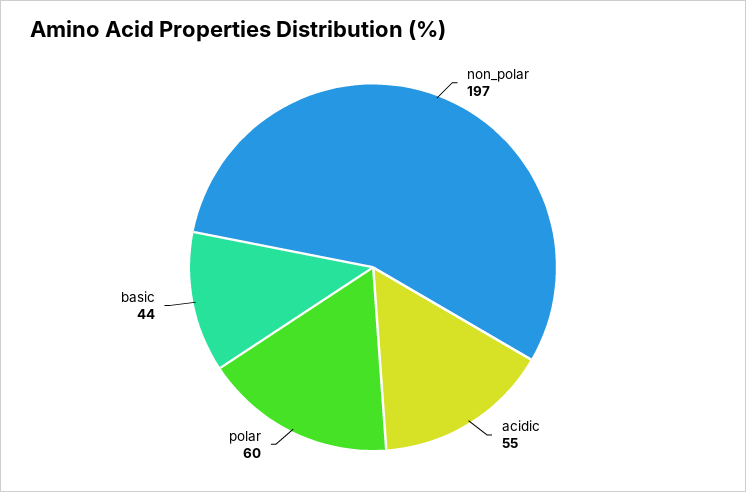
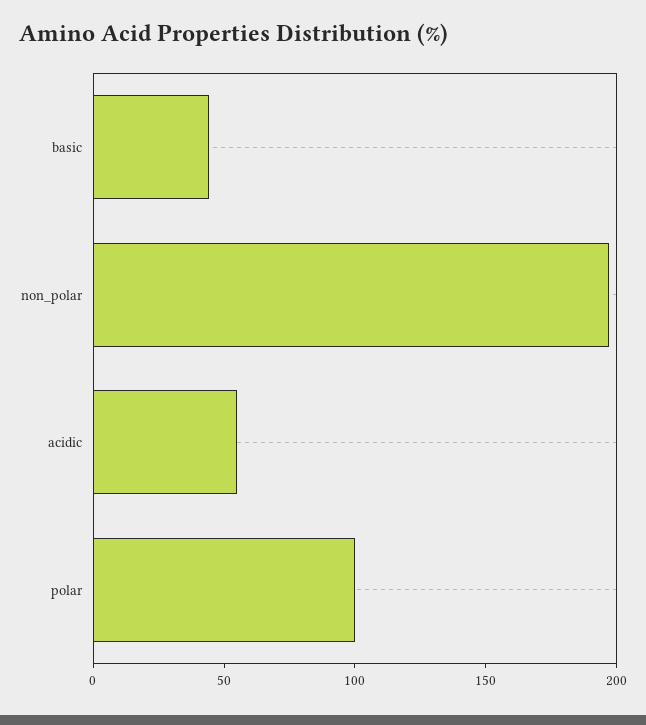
polar: 60 -> 100

